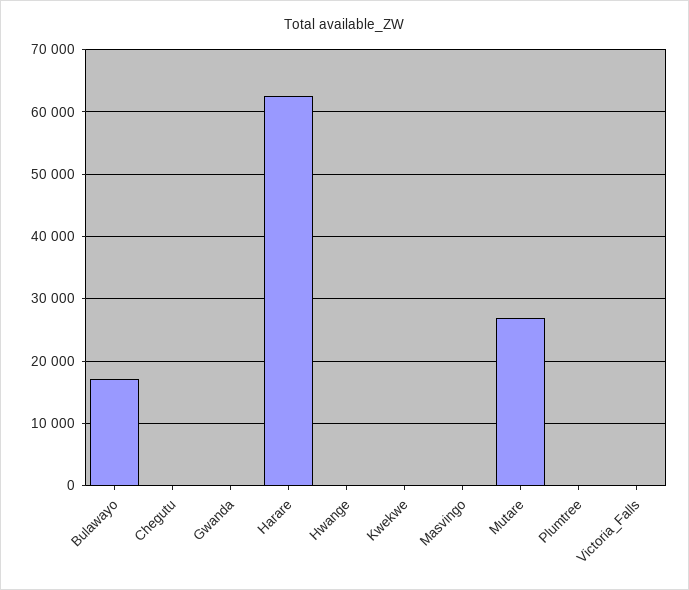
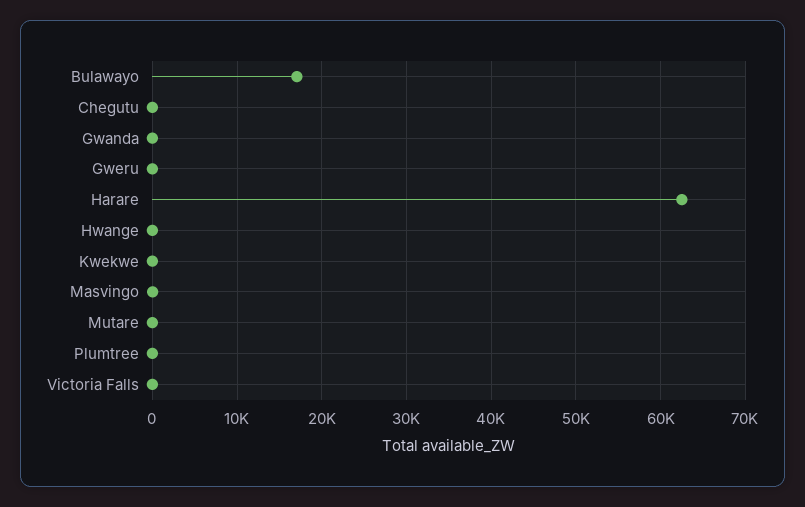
Mutare: 27000 -> 0
Gweru: none -> 0

